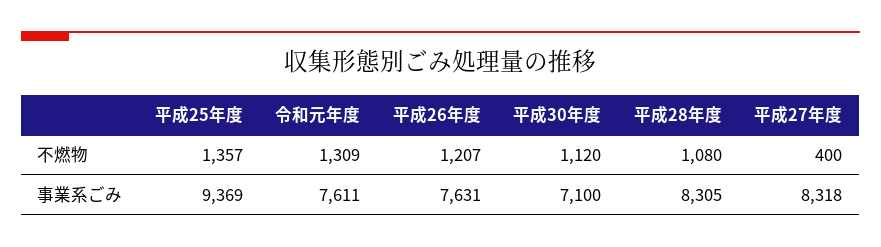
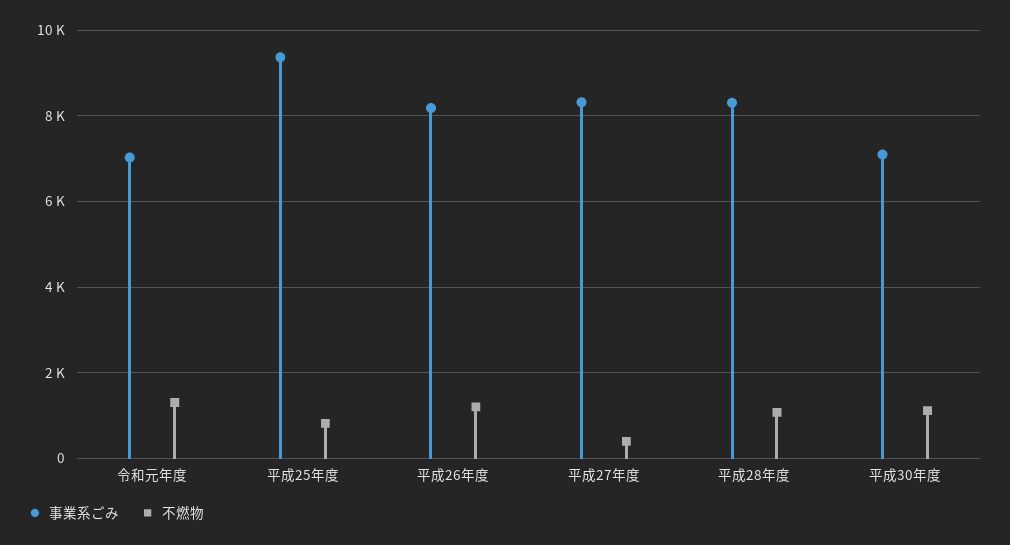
不燃物, 平成25年度: 1357 -> 800
事業系ごみ, 令和元年度: 7611 -> 7000
事業系ごみ, 平成26年度: 7631 -> 8200

